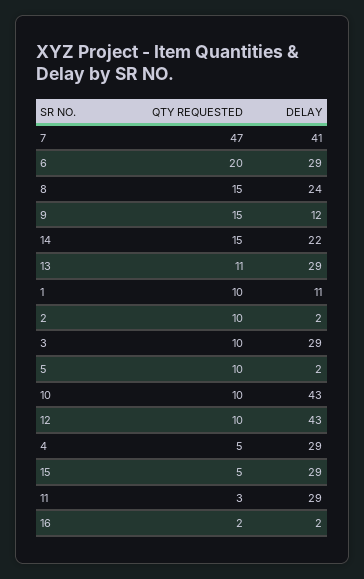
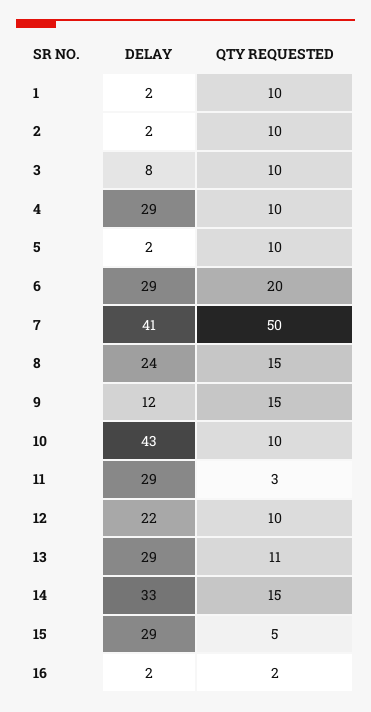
QTY REQUESTED, 7: 47 -> 50
DELAY, 14: 22 -> 33
DELAY, 1: 11 -> 2
DELAY, 3: 29 -> 8
DELAY, 12: 43 -> 22
QTY REQUESTED, 4: 5 -> 10

